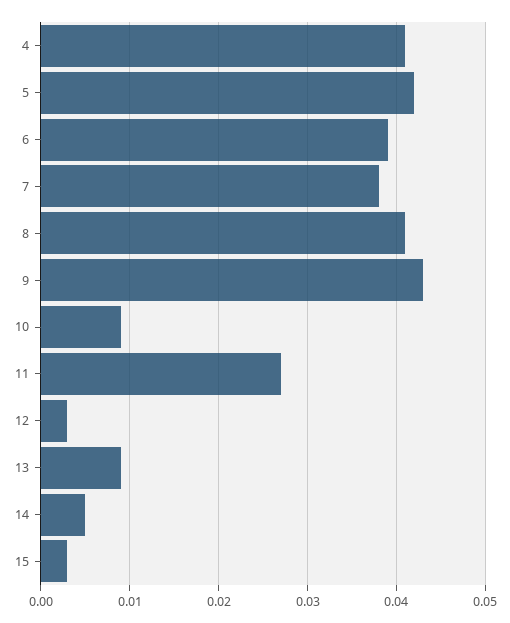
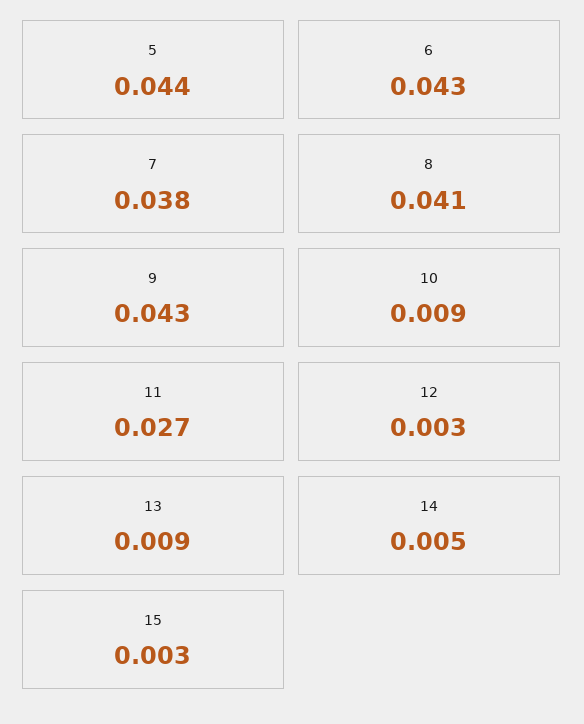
4: 0.041 -> none
5: 0.042 -> 0.044
6: 0.039 -> 0.043

